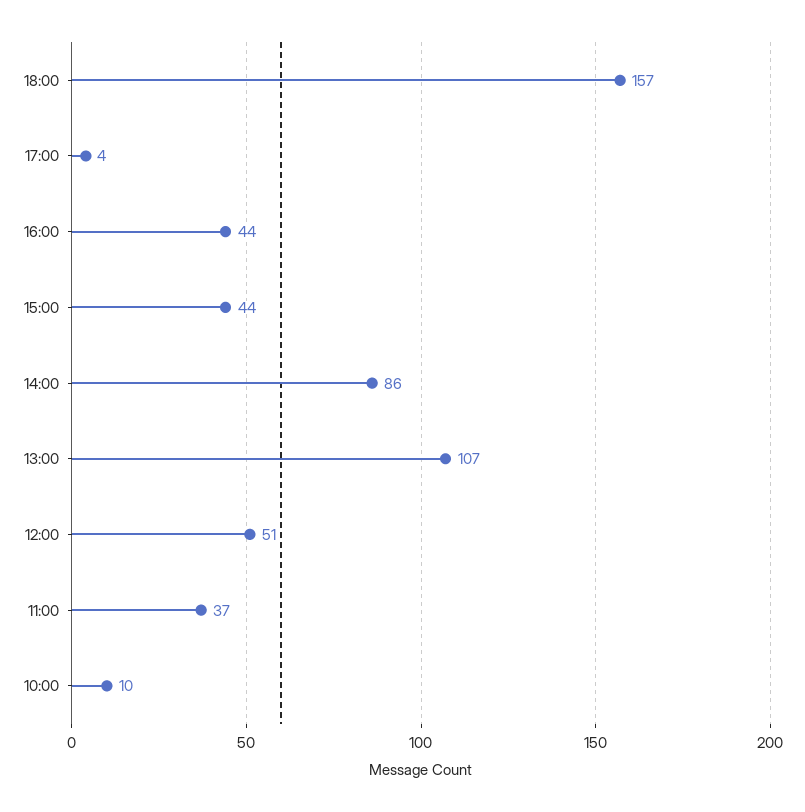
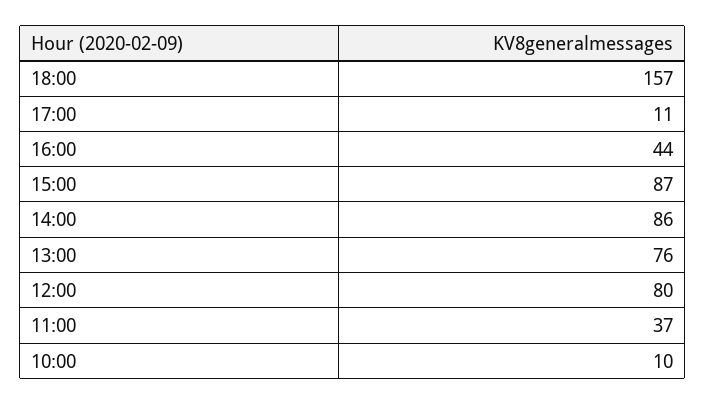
17:00: 4 -> 11
15:00: 44 -> 87
13:00: 107 -> 76
12:00: 51 -> 80

